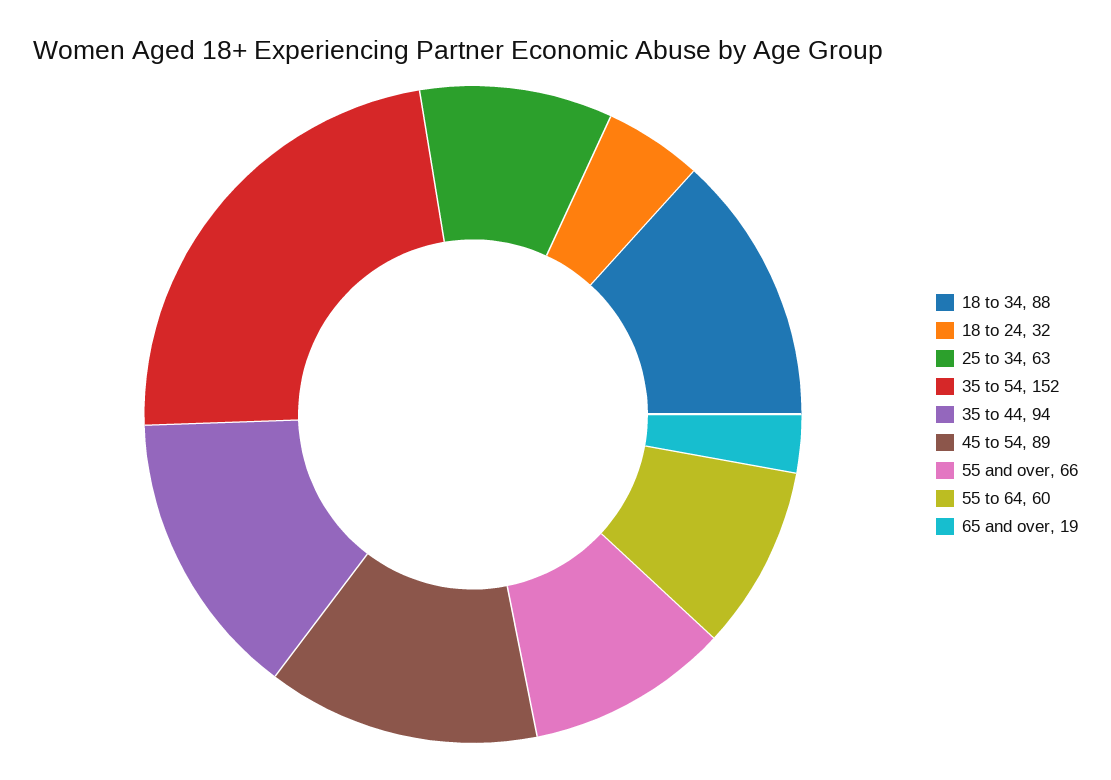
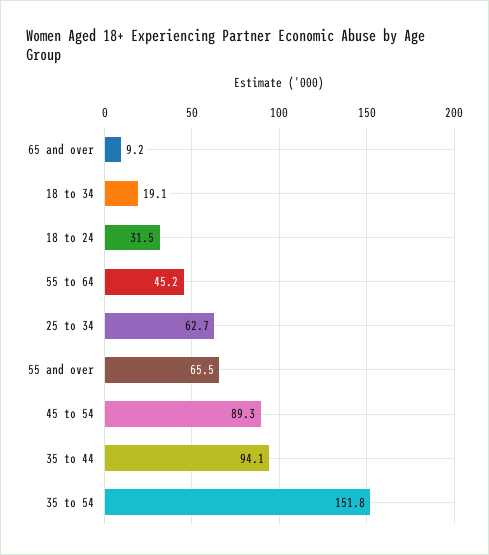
18 to 34: 88 -> 19.1
55 to 64: 60 -> 45.2
65 and over: 19 -> 9.2

